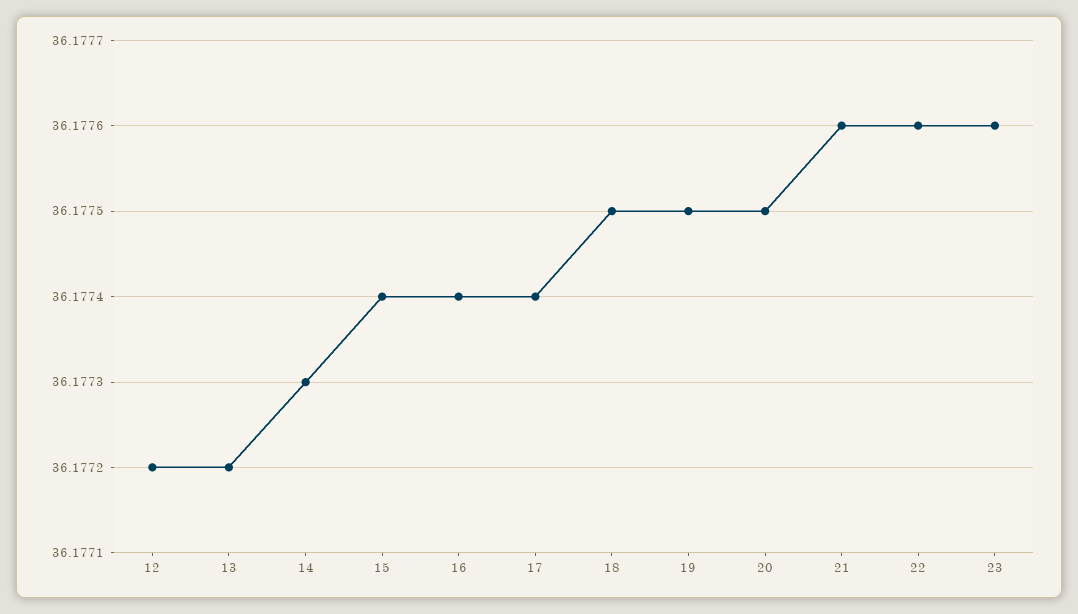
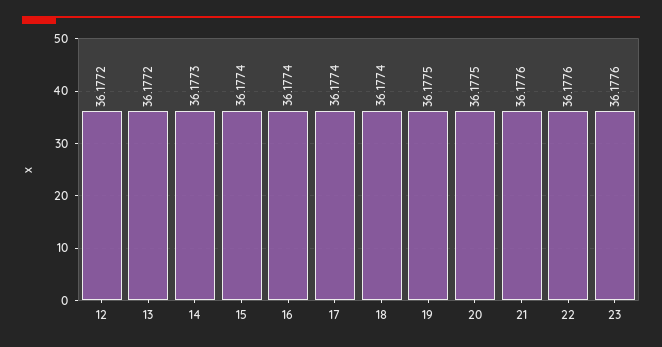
18: 36.1775 -> 36.1774

